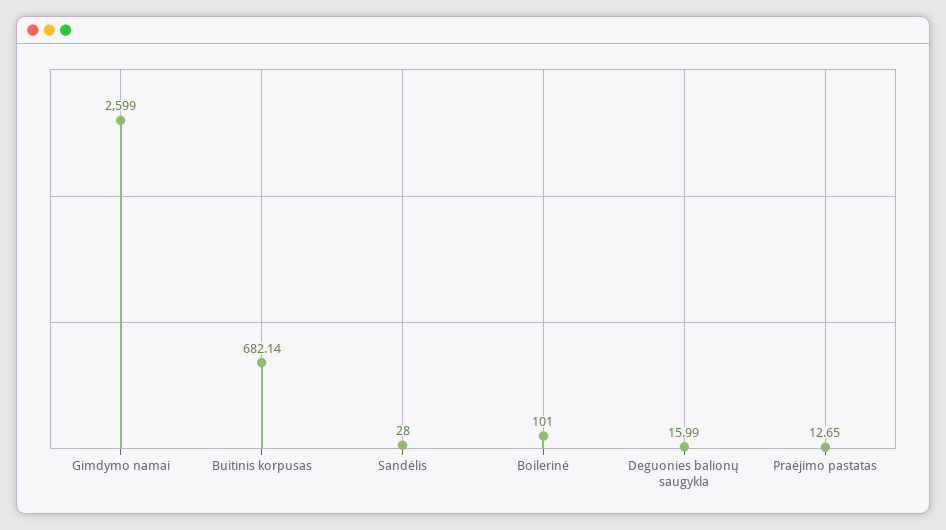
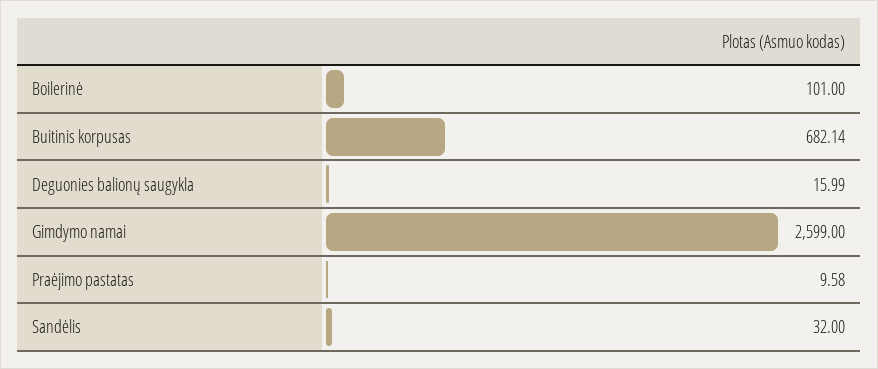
Sandėlis: 28 -> 32
Praėjimo pastatas: 12.65 -> 9.58

